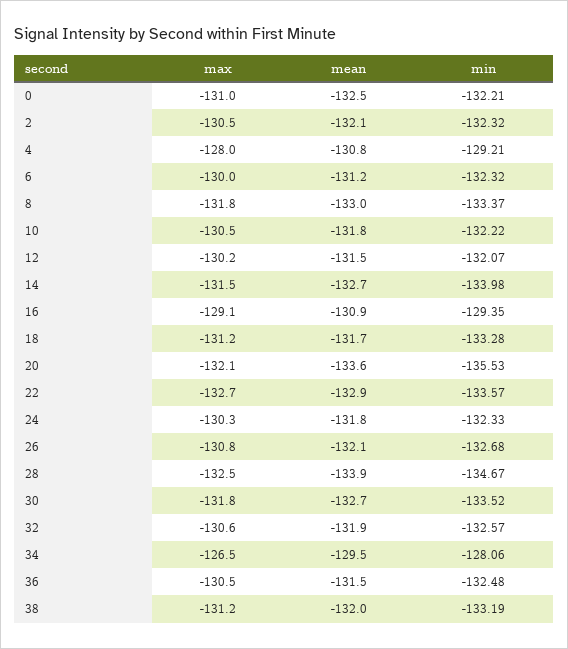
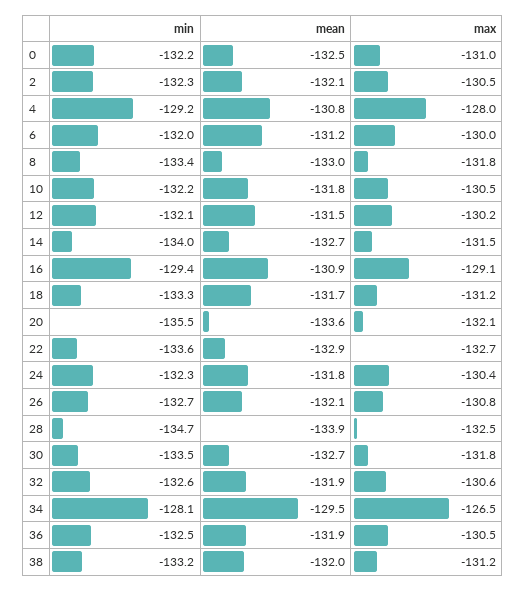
min, 6: -132.32 -> -132
max, 24: -130.3 -> -130.4
mean, 36: -131.5 -> -131.9

